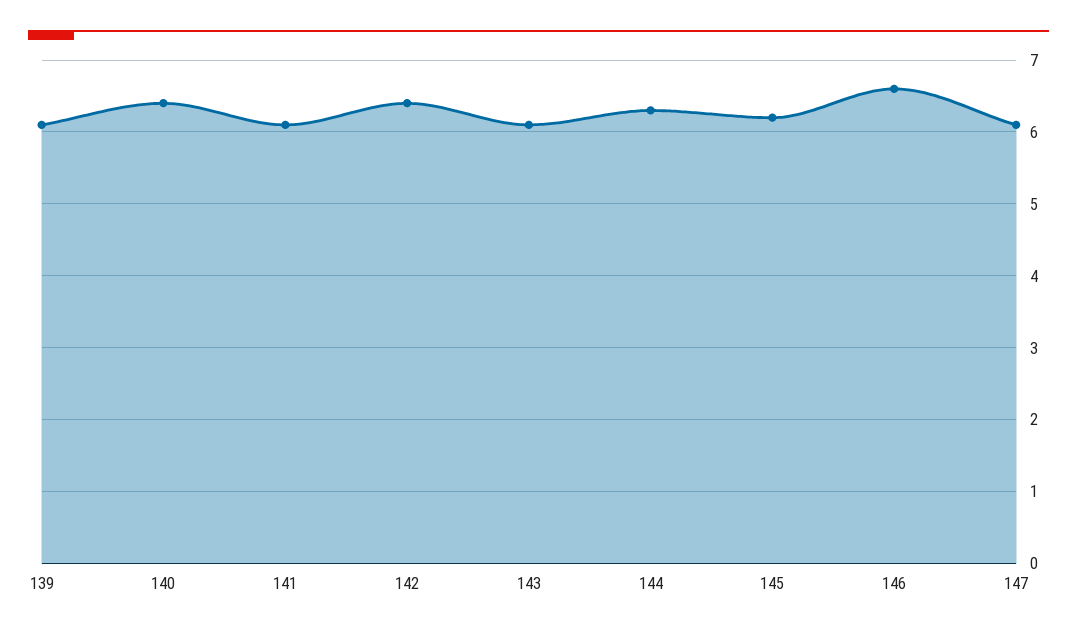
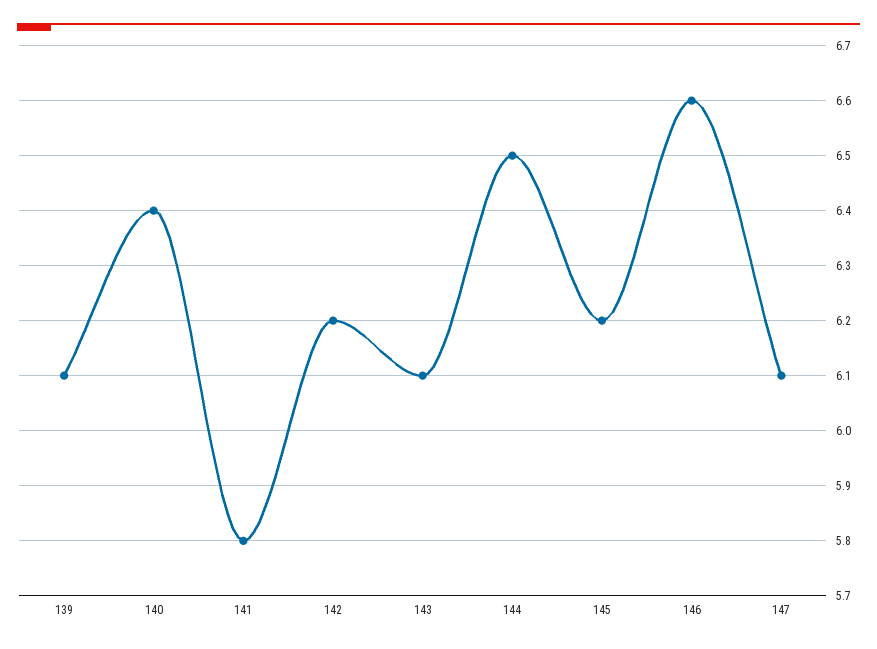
141: 6.1 -> 5.8
142: 6.4 -> 6.2
144: 6.3 -> 6.5

